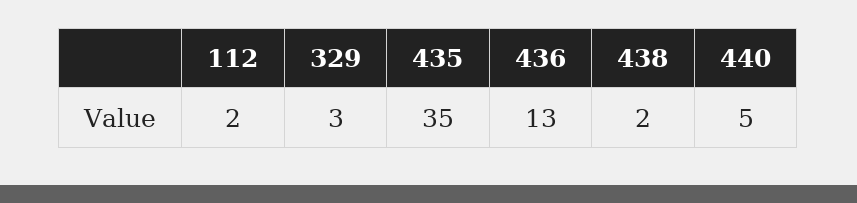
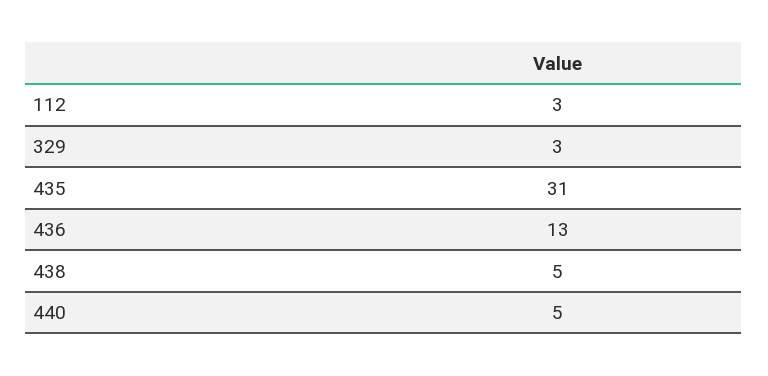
112: 2 -> 3
435: 35 -> 31
438: 2 -> 5

